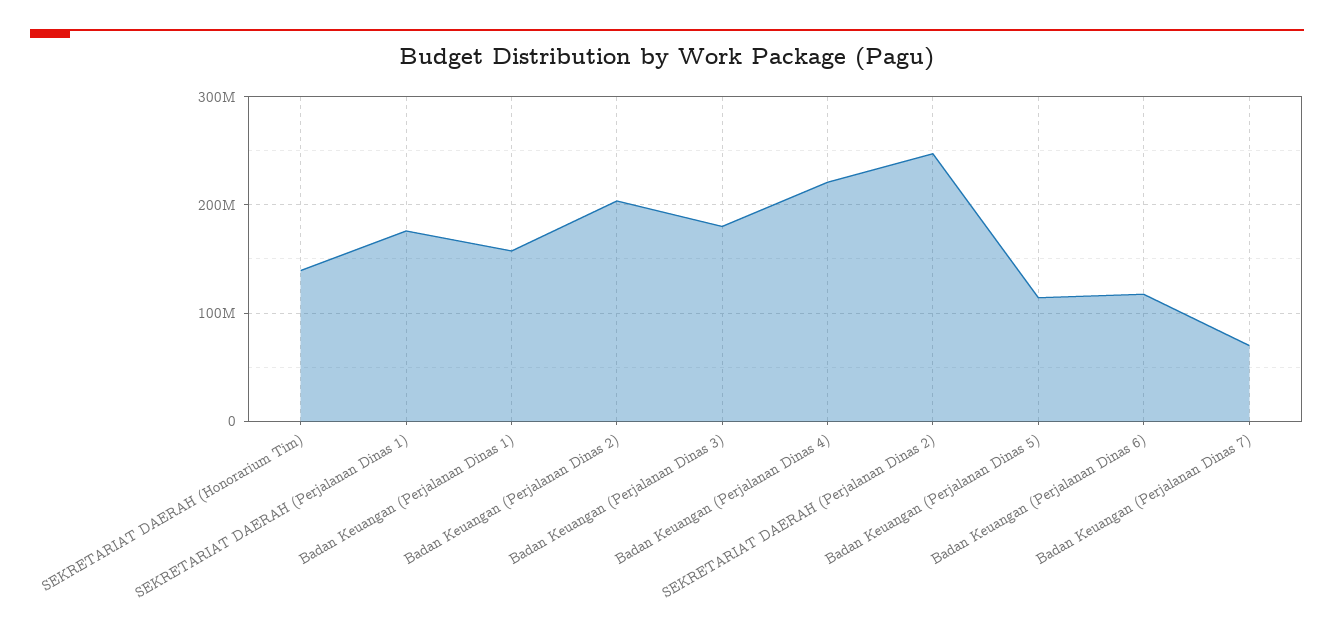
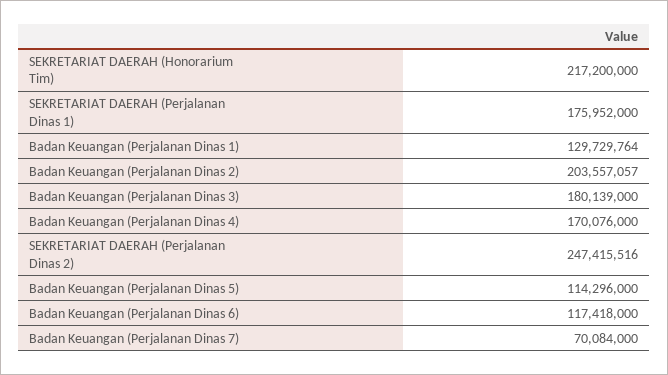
SEKRETARIAT DAERAH (Honorarium Tim): 140000000 -> 217200000
Badan Keuangan (Perjalanan Dinas 1): 160000000 -> 129729764
Badan Keuangan (Perjalanan Dinas 4): 220000000 -> 170076000

